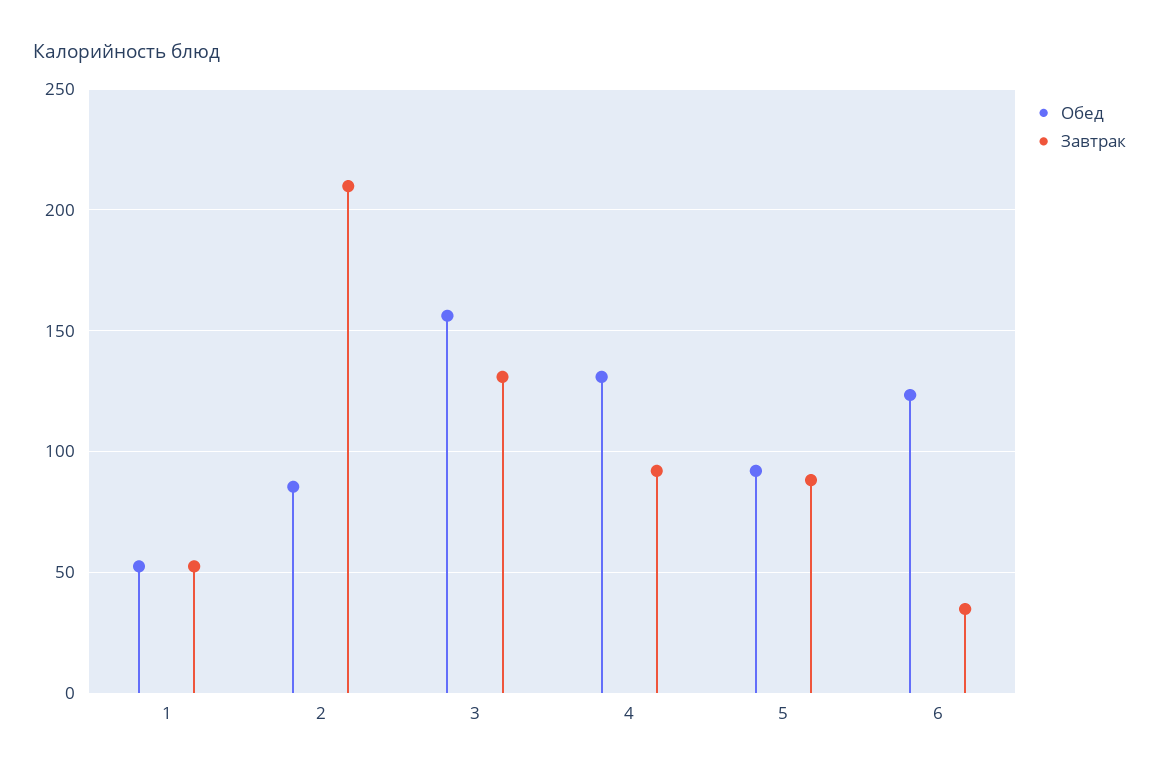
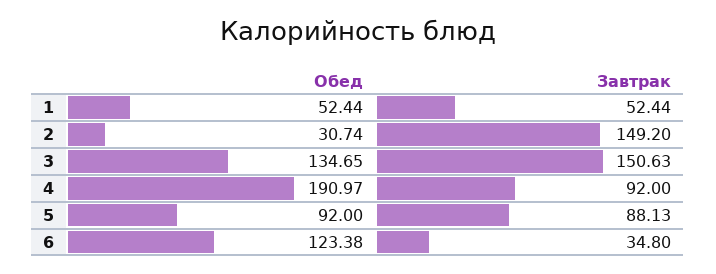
Обед, 2: 85 -> 30.74
Завтрак, 2: 210 -> 149.2
Обед, 3: 155 -> 134.65
Завтрак, 3: 130 -> 150.63
Обед, 4: 130 -> 190.97

